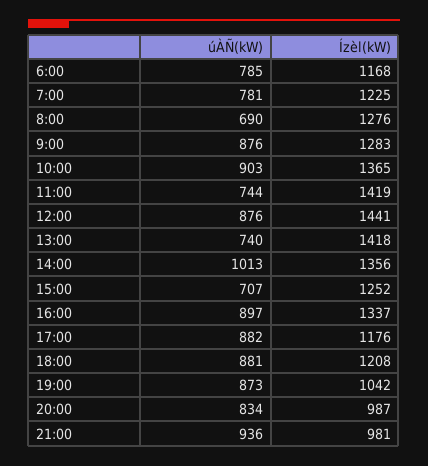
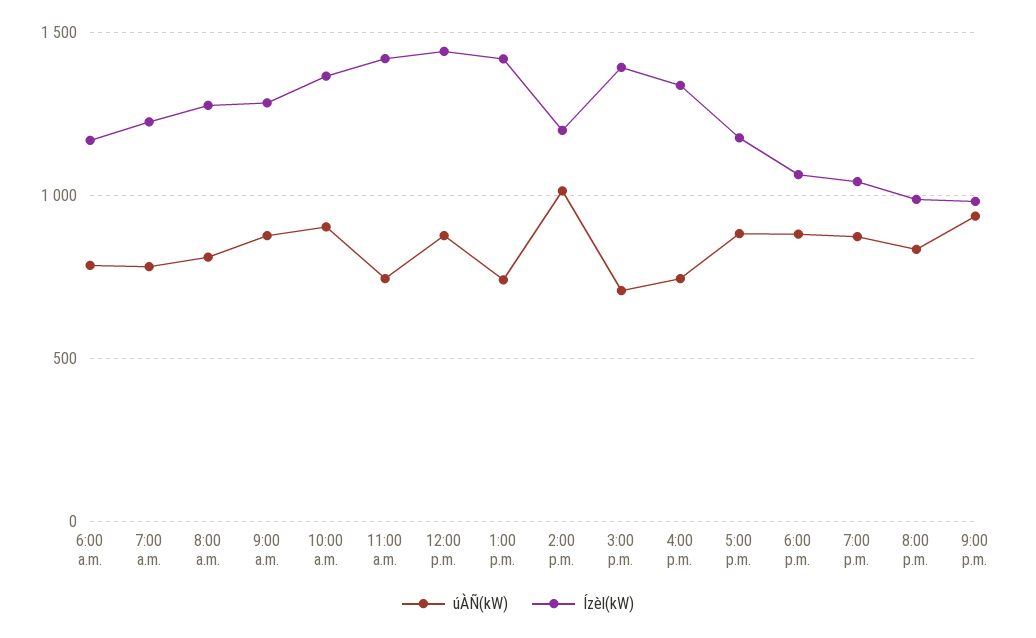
úÀÑ(kW), 8:00: 690 -> 800
Ízèl(kW), 14:00: 1356 -> 1200
Ízèl(kW), 15:00: 1252 -> 1400
úÀÑ(kW), 16:00: 897 -> 750
Ízèl(kW), 18:00: 1208 -> 1050

